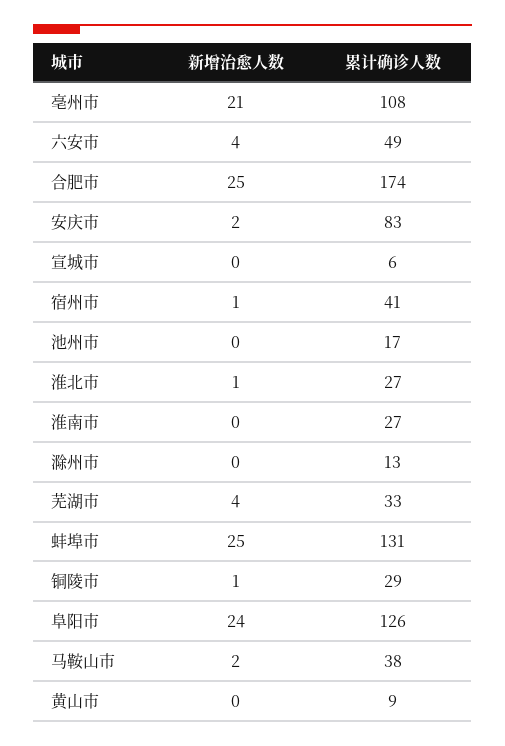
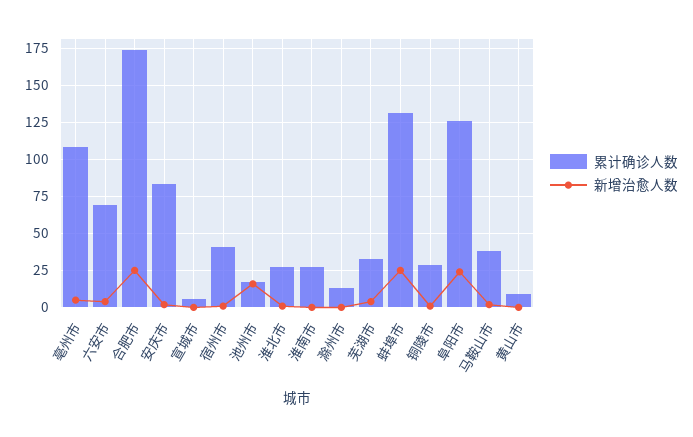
新增治愈人数, 亳州市: 21 -> 5
累计确诊人数, 六安市: 49 -> 70
新增治愈人数, 池州市: 0 -> 15

